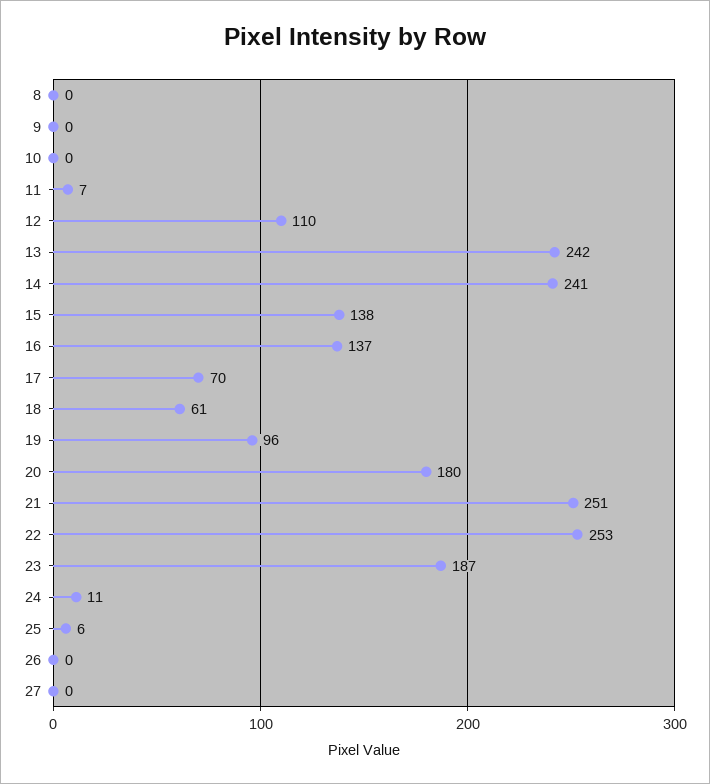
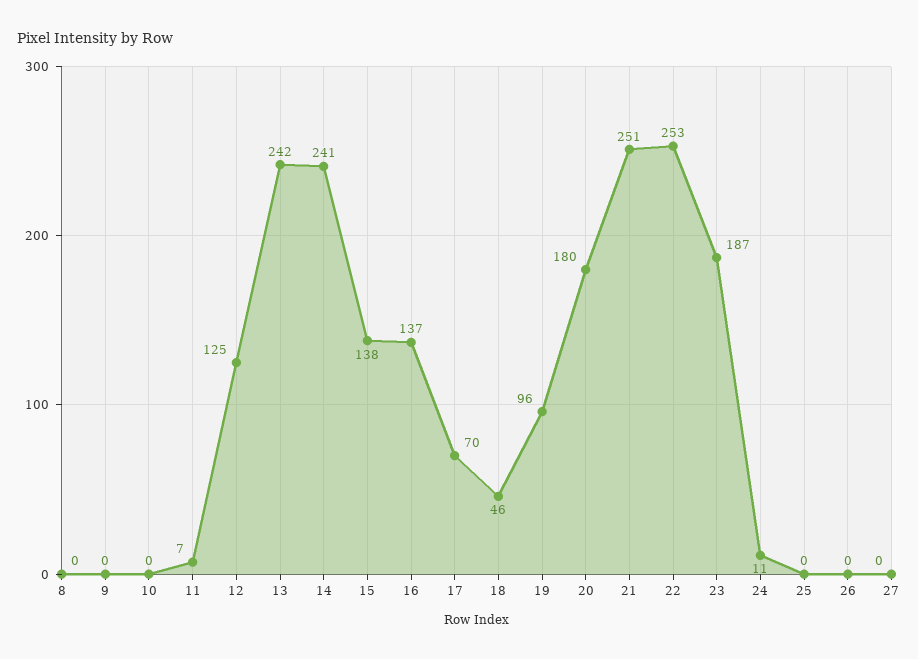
12: 110 -> 125
18: 61 -> 46
25: 6 -> 0

